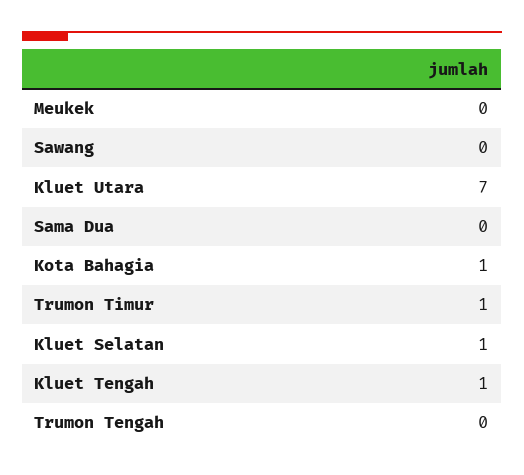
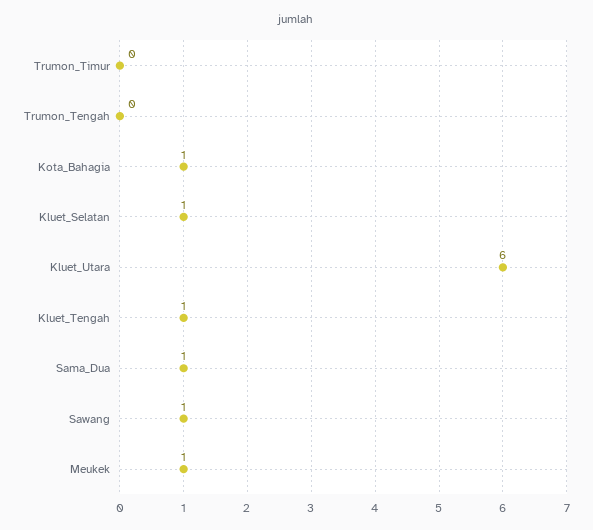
Meukek: 0 -> 1
Sawang: 0 -> 1
Kluet Utara: 7 -> 6
Sama Dua: 0 -> 1
Trumon Timur: 1 -> 0

